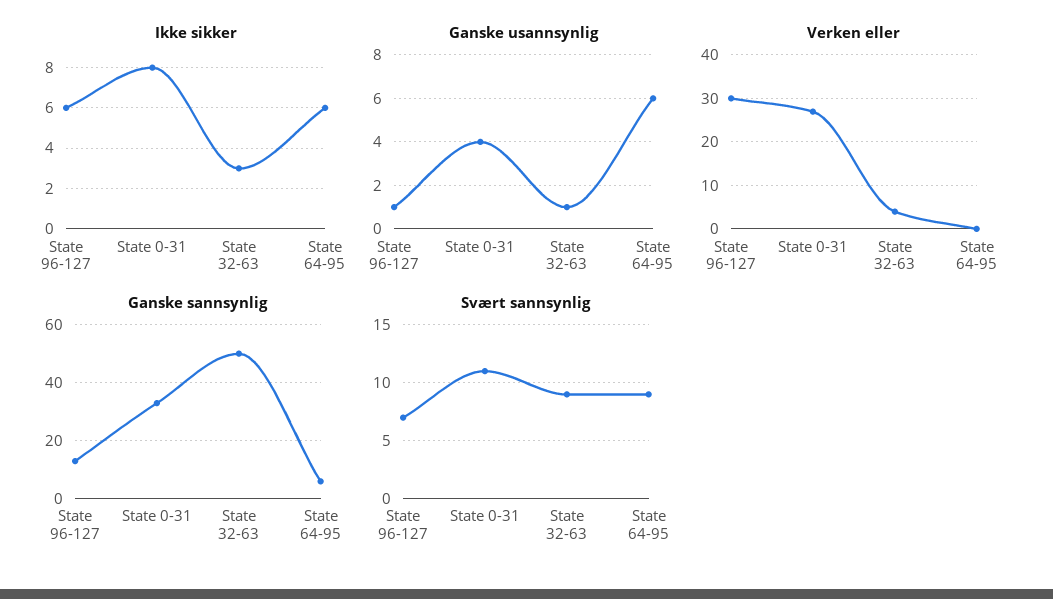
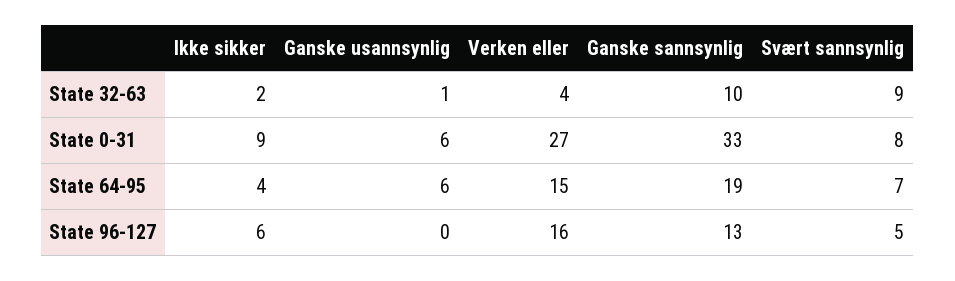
Ikke sikker, State 0-31: 8 -> 9
Ikke sikker, State 32-63: 3 -> 2
Ikke sikker, State 64-95: 6 -> 4
Ganske usannsynlig, State 96-127: 1 -> 0
Ganske usannsynlig, State 0-31: 4 -> 6
Verken eller, State 96-127: 30 -> 16
Verken eller, State 64-95: 0 -> 15
Ganske sannsynlig, State 32-63: 50 -> 10
Ganske sannsynlig, State 64-95: 5 -> 19
Svært sannsynlig, State 96-127: 7 -> 5
Svært sannsynlig, State 0-31: 11 -> 8
Svært sannsynlig, State 64-95: 9 -> 7

